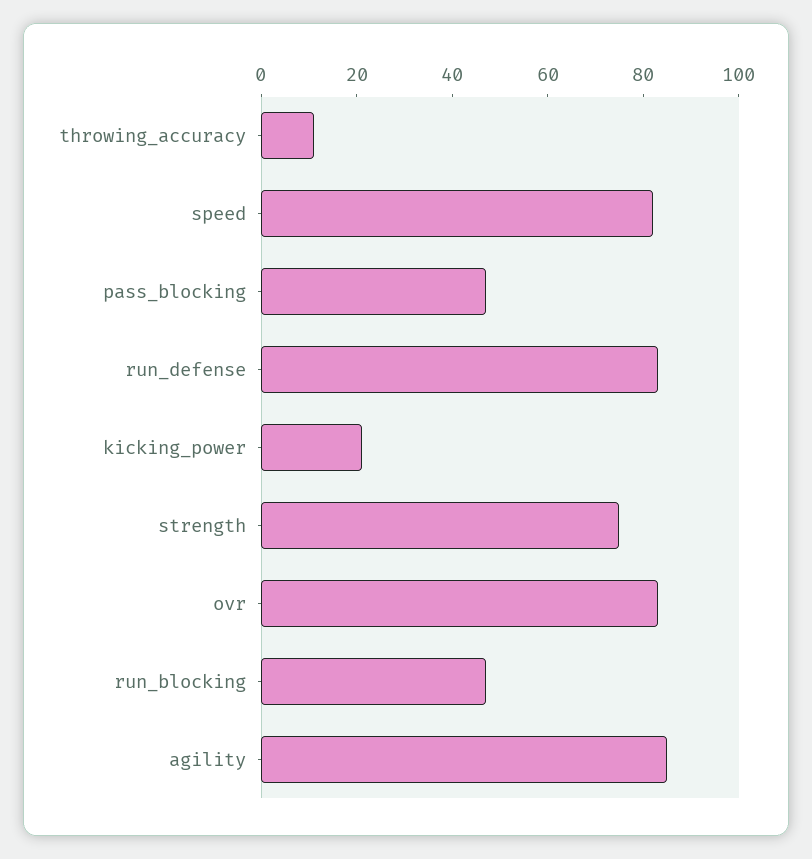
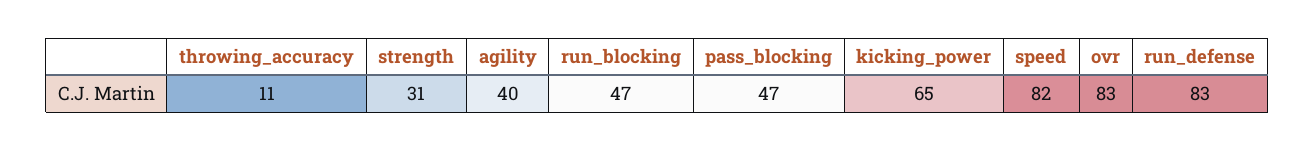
kicking_power: 20 -> 65
strength: 75 -> 31
agility: 85 -> 40

